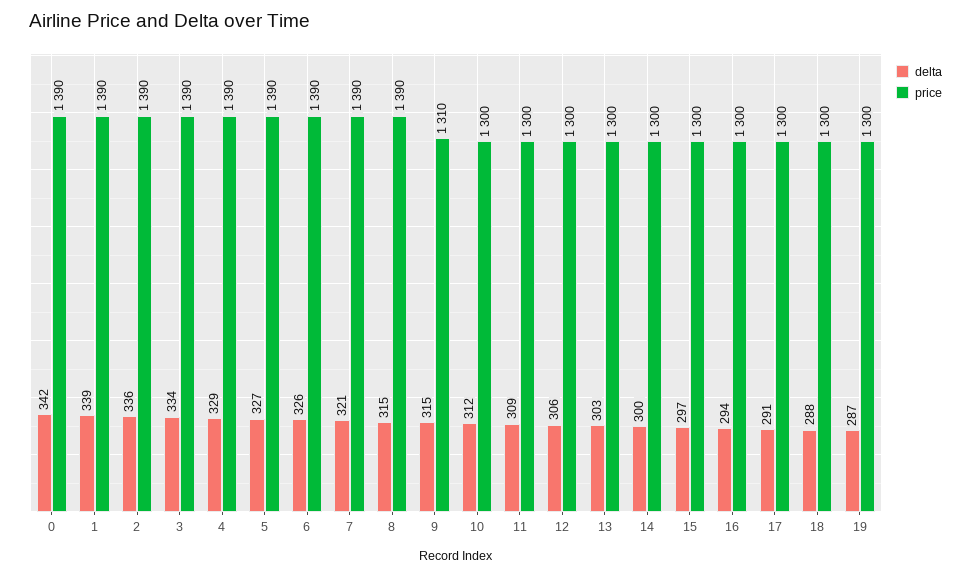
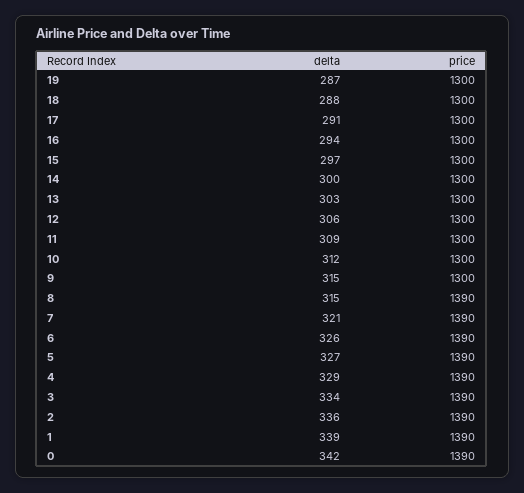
price, 9: 1310 -> 1300

